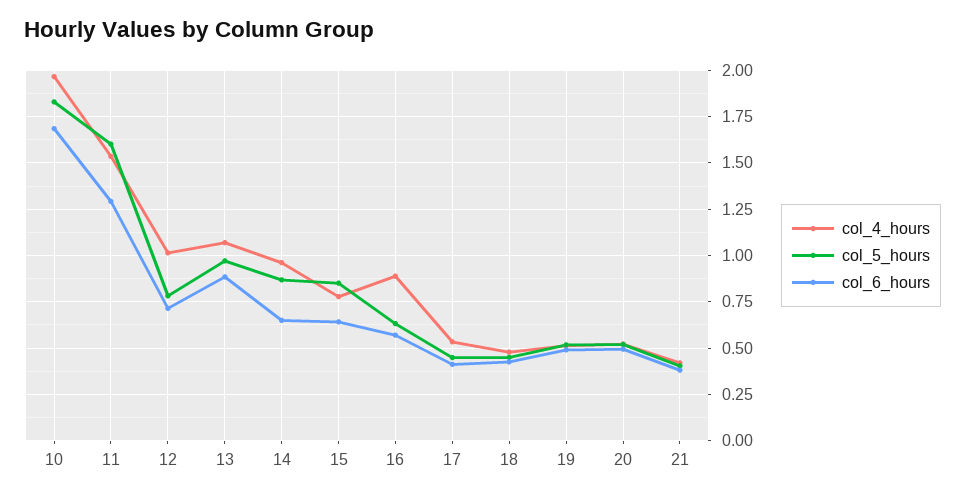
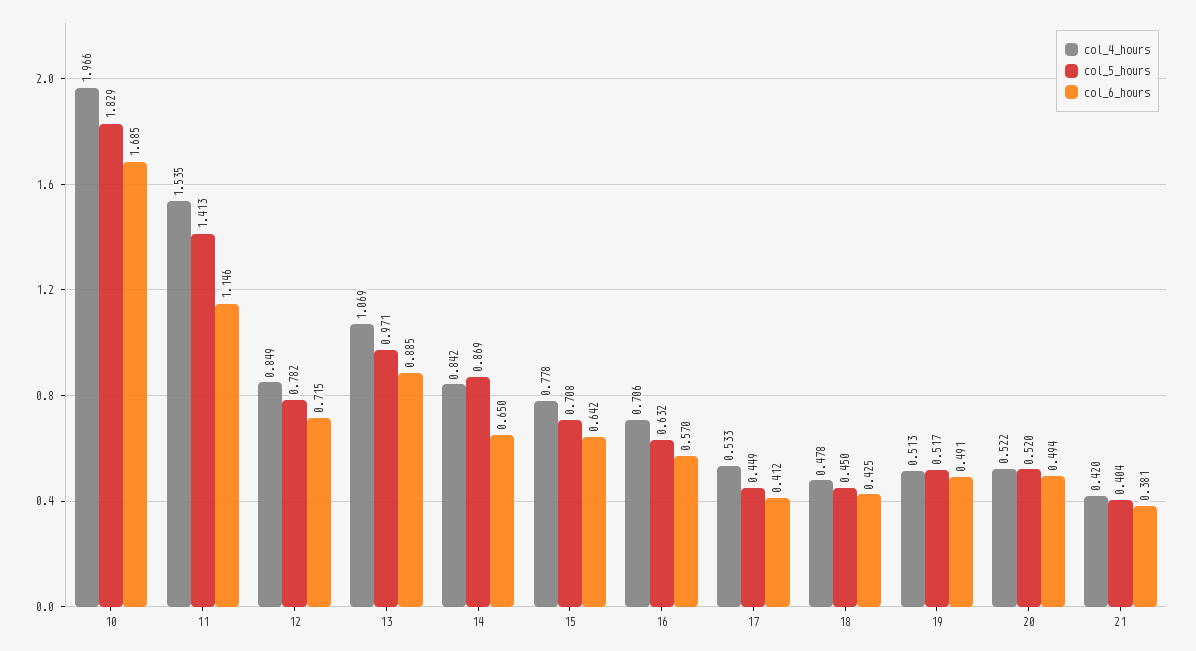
col_5_hours, 11: 1.6 -> 1.413
col_6_hours, 11: 1.3 -> 1.146
col_4_hours, 12: 1 -> 0.849
col_4_hours, 14: 0.95 -> 0.842
col_5_hours, 15: 0.85 -> 0.708
col_4_hours, 16: 0.9 -> 0.706

